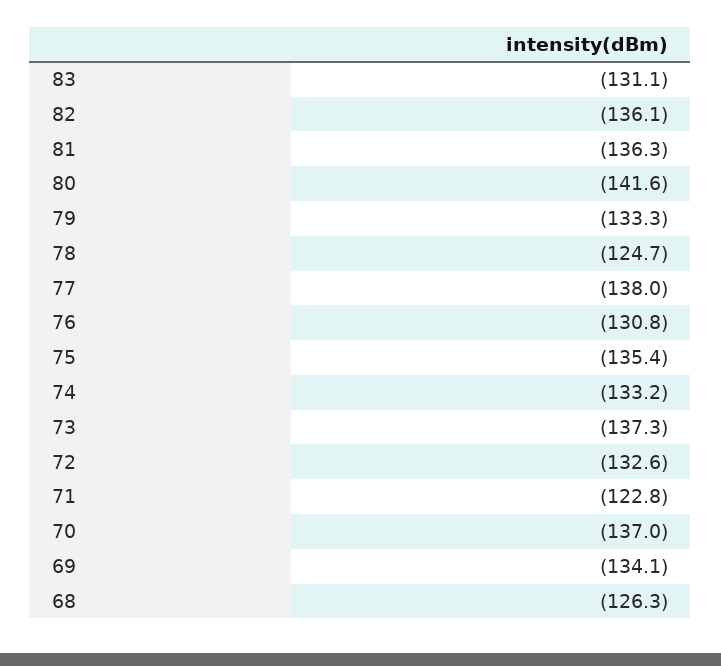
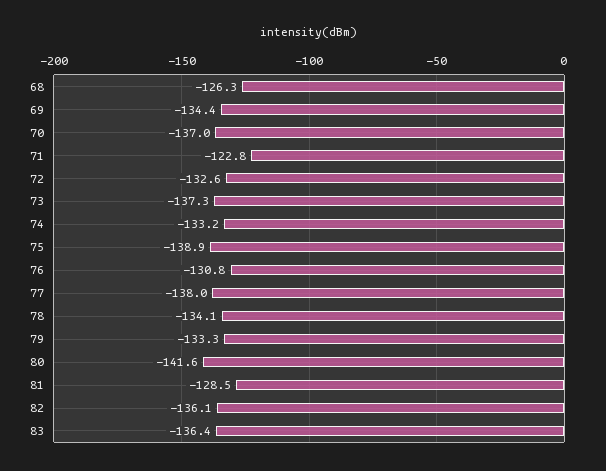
83: -131.1 -> -136.4
81: -136.3 -> -128.5
78: -124.7 -> -134.1
75: -135.4 -> -138.9
69: -134.1 -> -134.4

